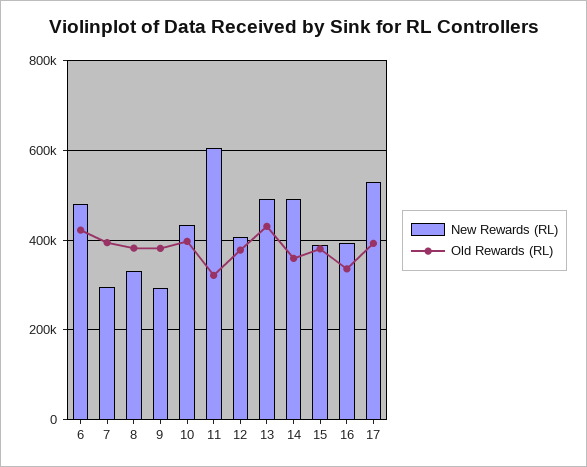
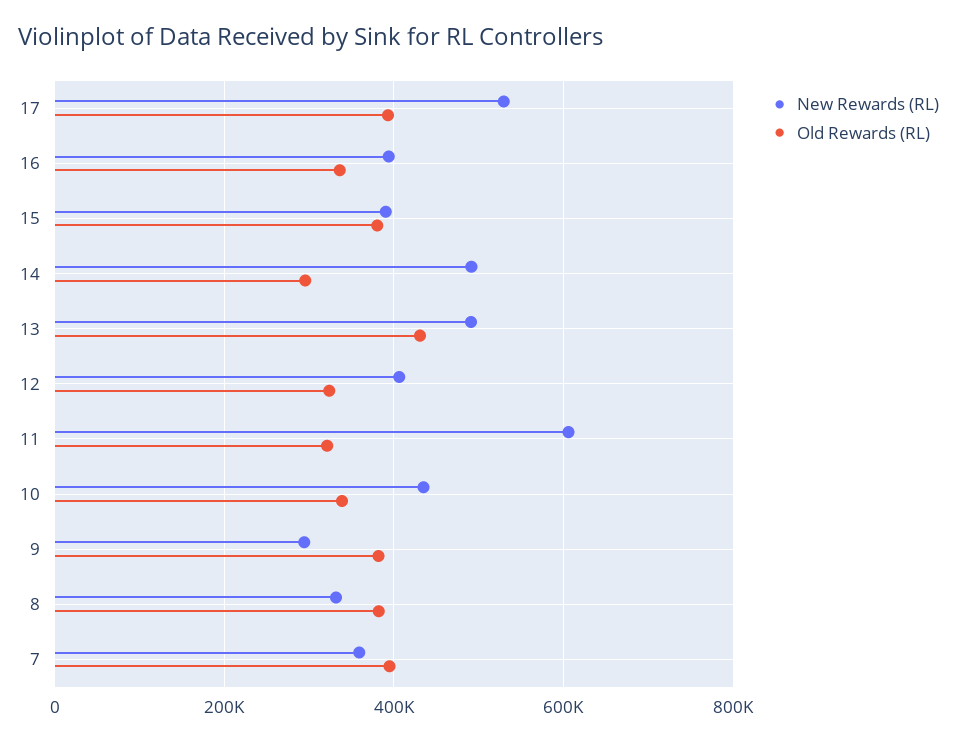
New Rewards (RL), 6: 480000 -> none
Old Rewards (RL), 6: 420000 -> none
New Rewards (RL), 7: 300000 -> 360000
Old Rewards (RL), 10: 400000 -> 340000
Old Rewards (RL), 12: 380000 -> 320000
Old Rewards (RL), 14: 360000 -> 300000

